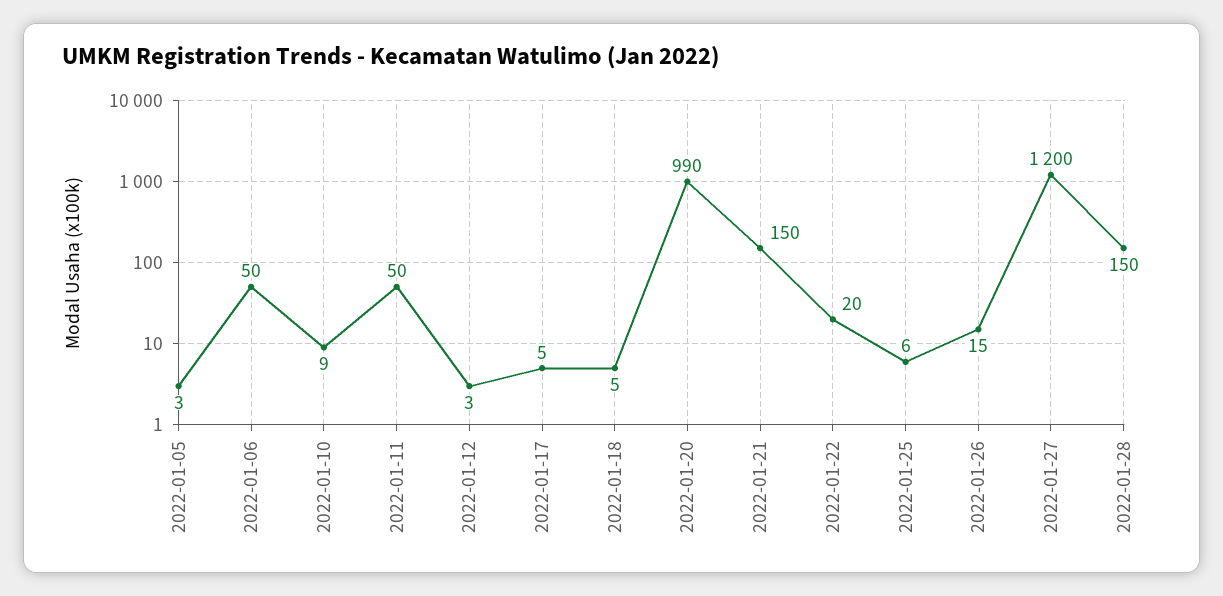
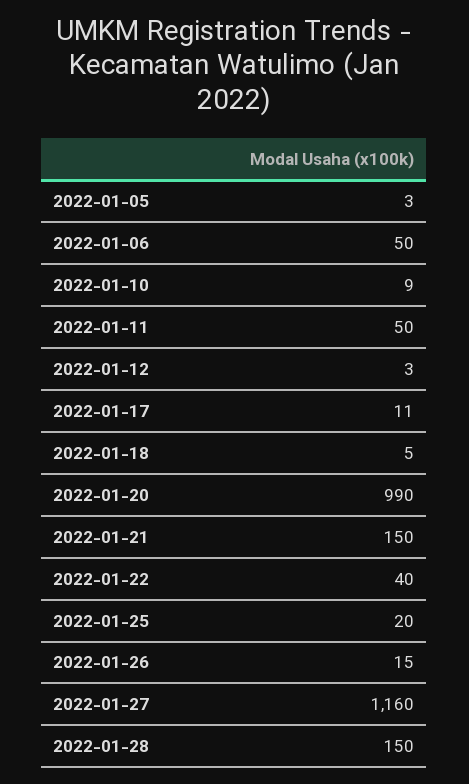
2022-01-17: 5 -> 11
2022-01-22: 20 -> 40
2022-01-25: 6 -> 20
2022-01-27: 1200 -> 1160

